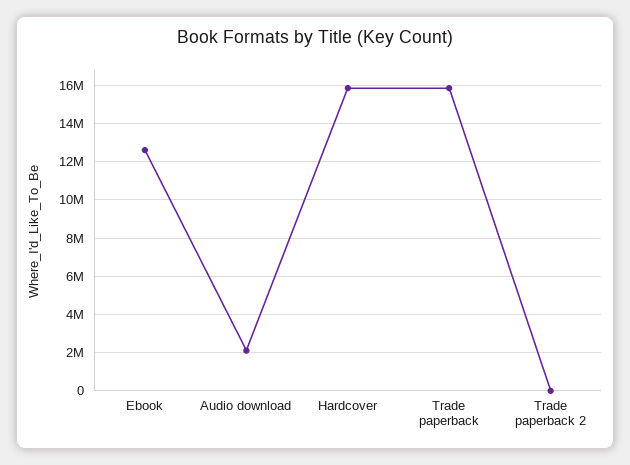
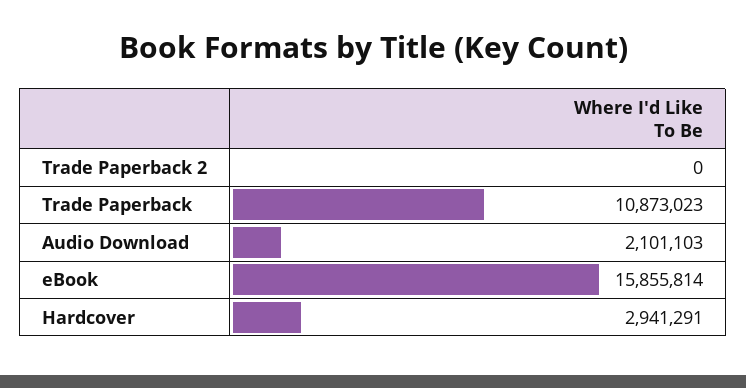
Ebook: 12500000 -> 15855814
Hardcover: 16000000 -> 2941291
Trade paperback: 16000000 -> 10873023

